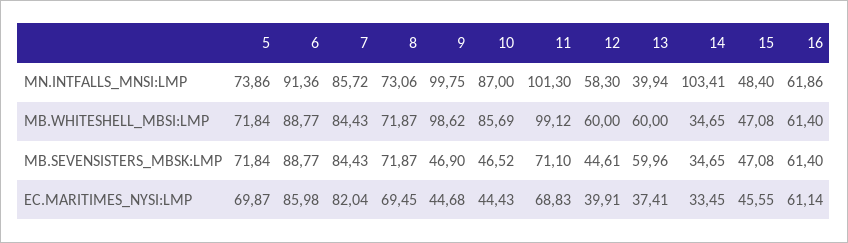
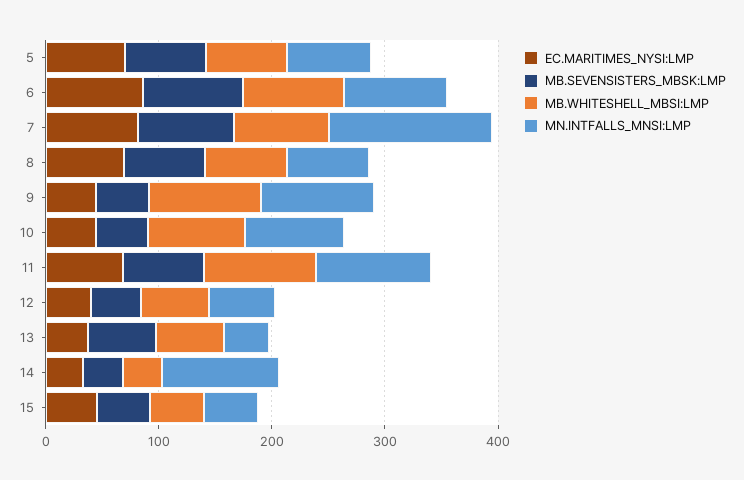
MN.INTFALLS_MNSI:LMP, 7: 85.72 -> 140
MN.INTFALLS_MNSI:LMP, 16: 61.86 -> none
MB.WHITESHELL_MBSI:LMP, 16: 61.4 -> none
MB.SEVENSISTERS_MBSK:LMP, 16: 61.4 -> none
EC.MARITIMES_NYSI:LMP, 16: 61.14 -> none

